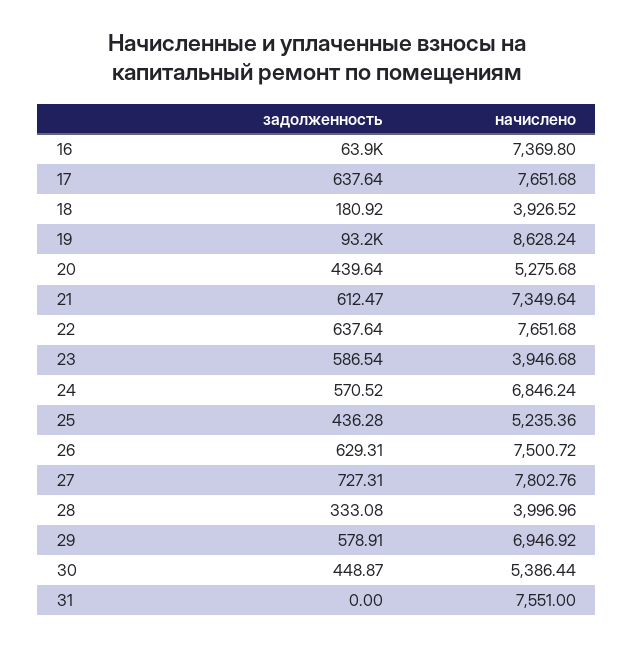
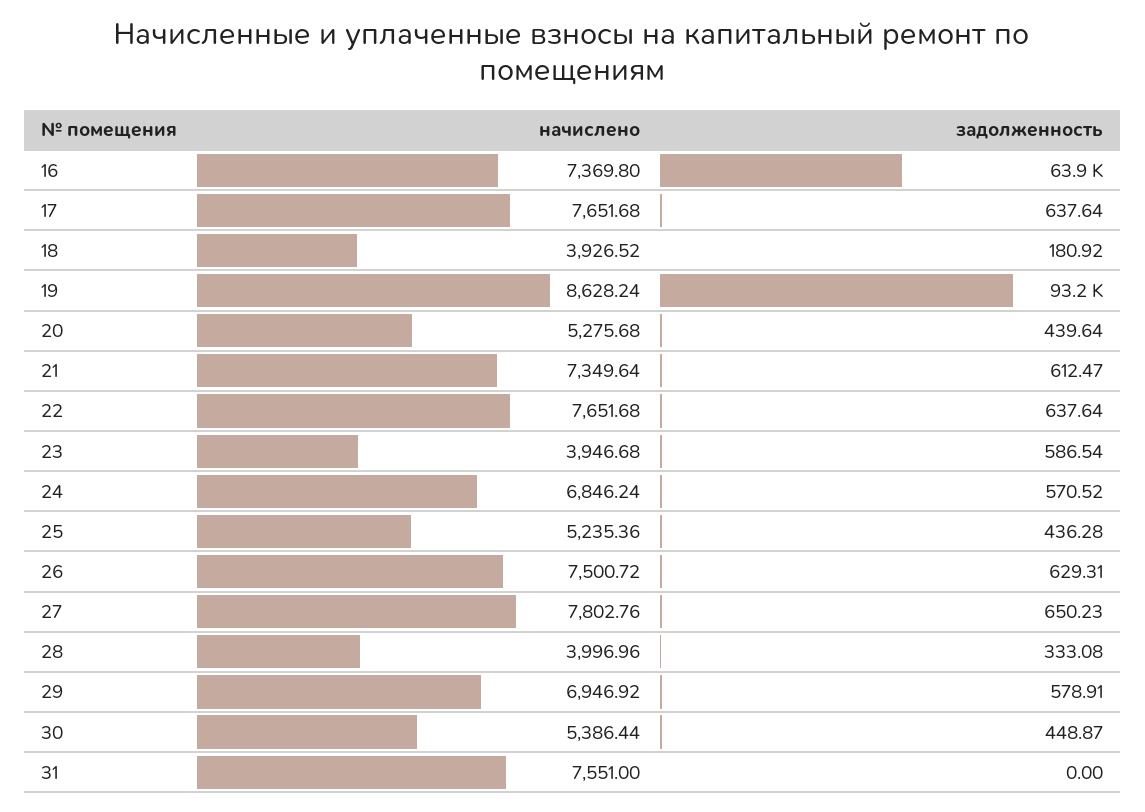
задолженность, 27: 727.31 -> 650.23

